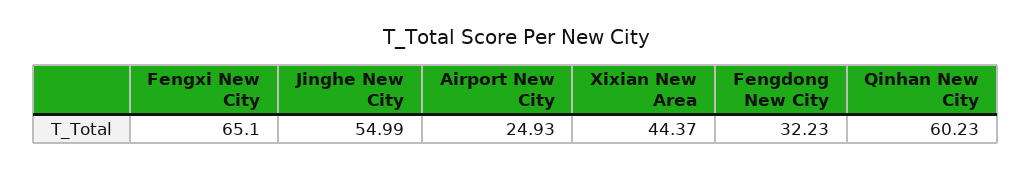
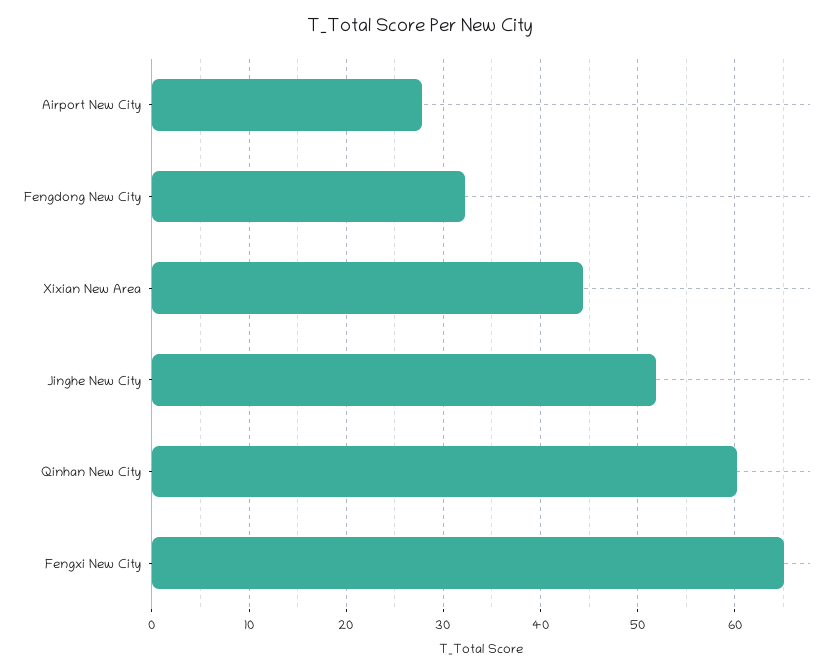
Jinghe New City: 54.99 -> 52
Airport New City: 24.93 -> 28

